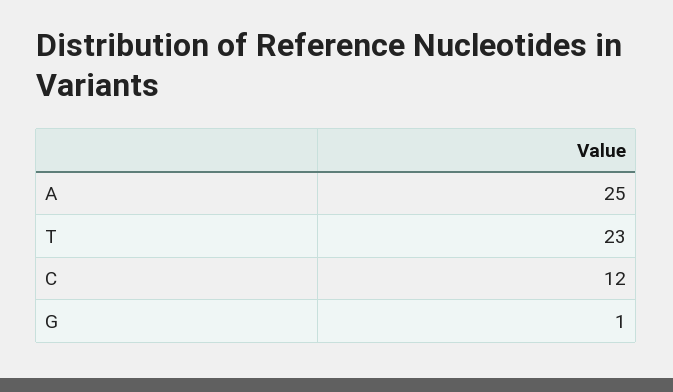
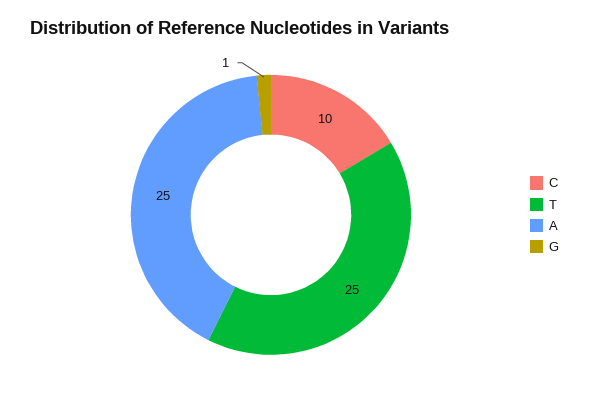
T: 23 -> 25
C: 12 -> 10

